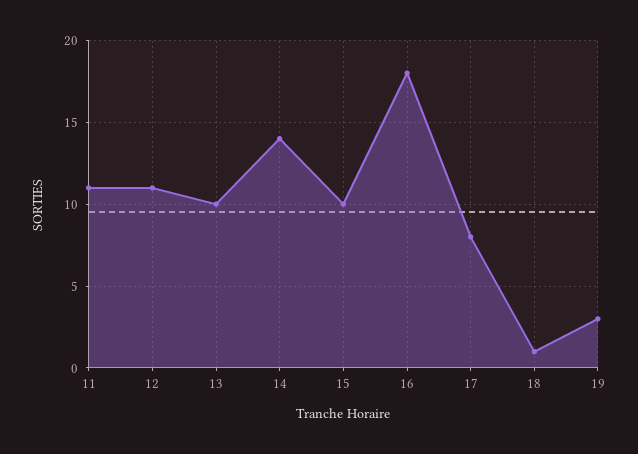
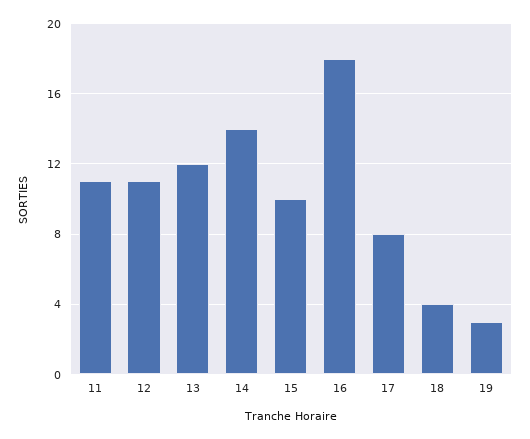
13: 10 -> 12
18: 1 -> 4

